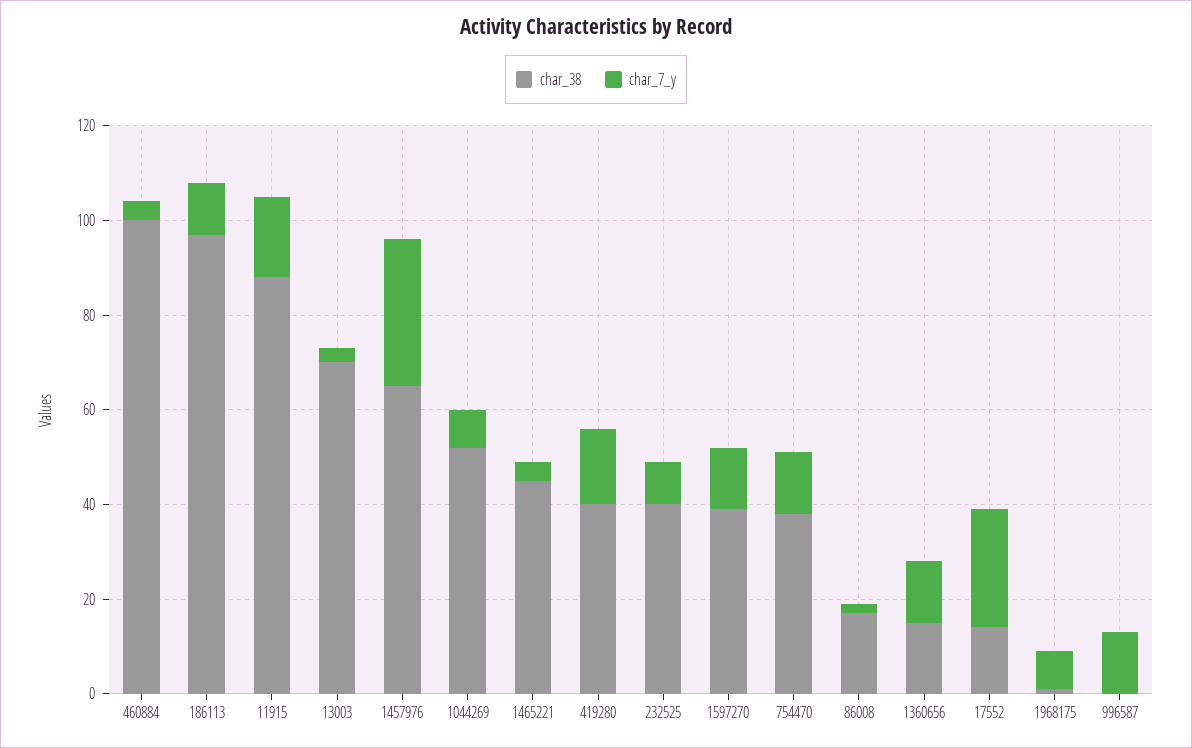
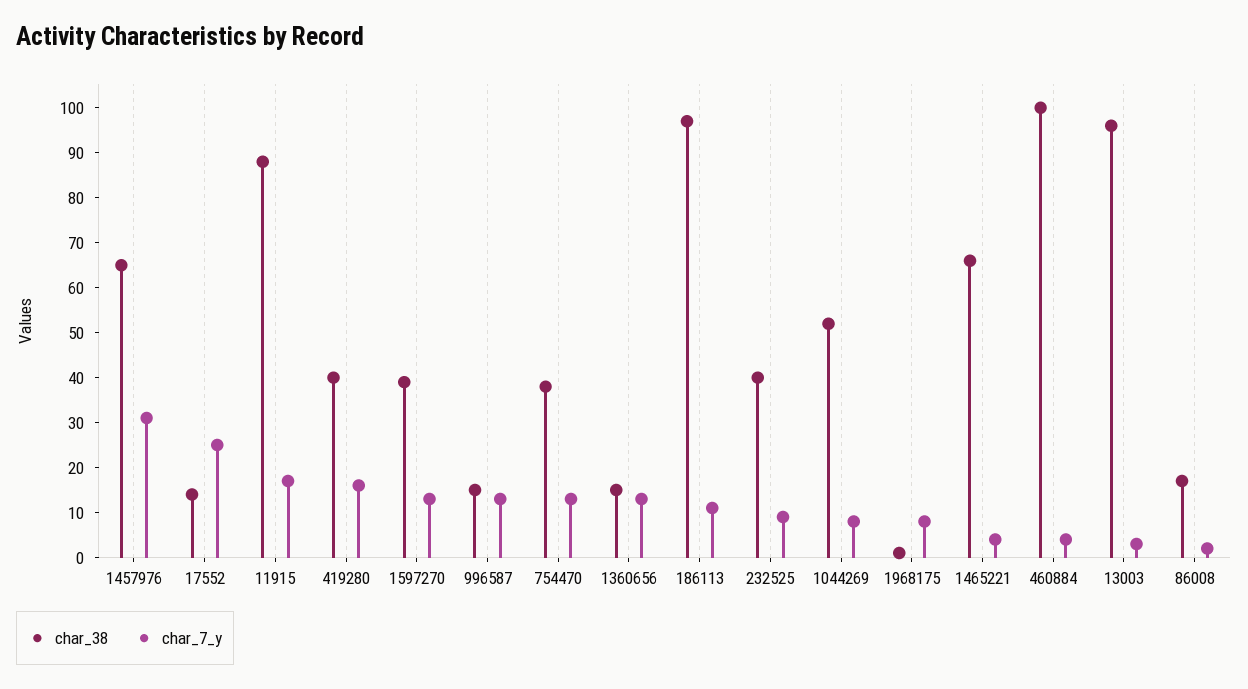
char_38, 13003: 70 -> 95
char_38, 1465221: 45 -> 65
char_38, 996587: 0 -> 15

